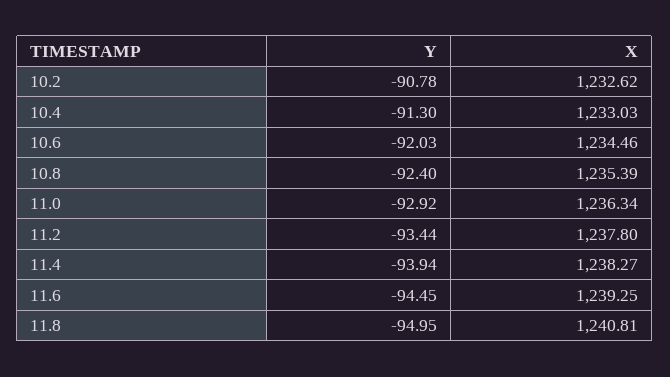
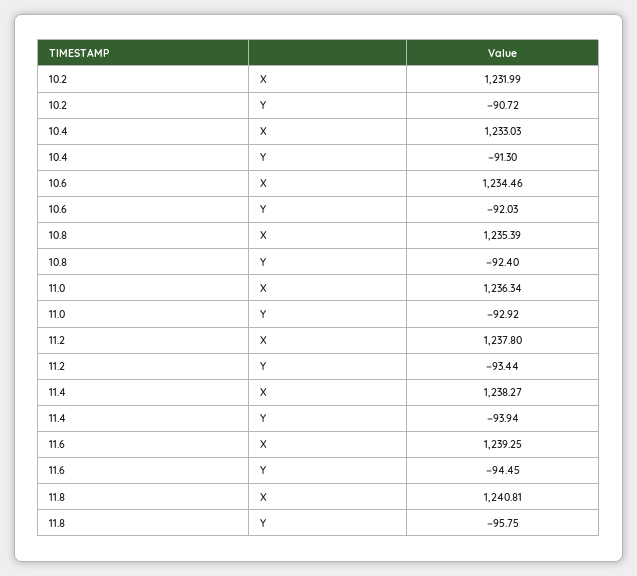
Y, 10.2: -90.78 -> -90.72
X, 10.2: 1232.62 -> 1231.99
Y, 11.8: -94.95 -> -95.75

